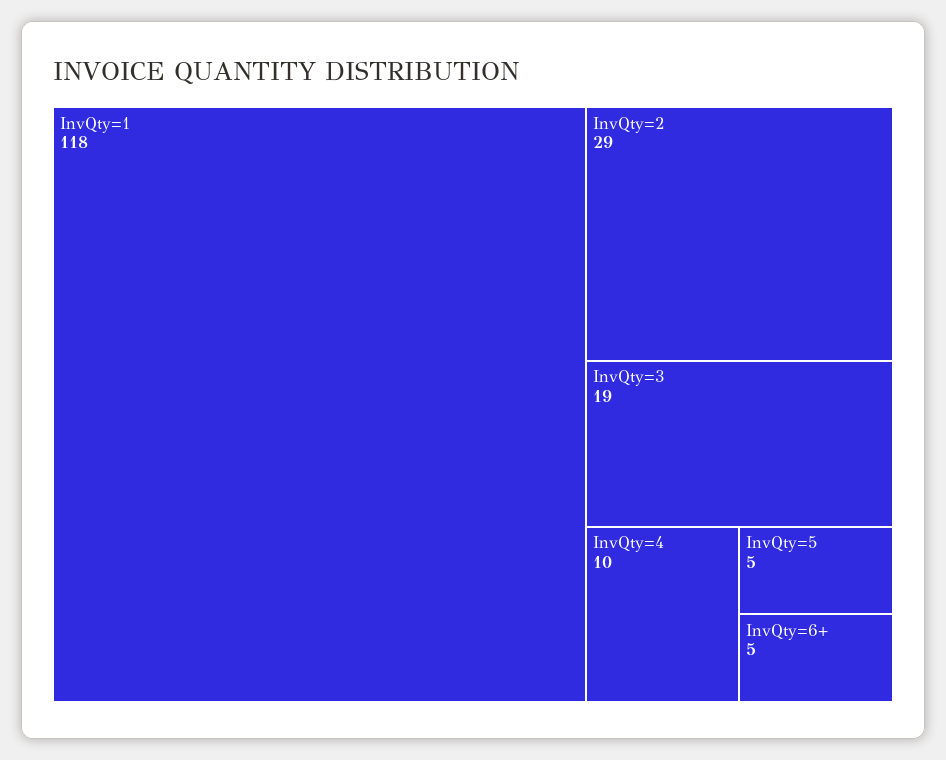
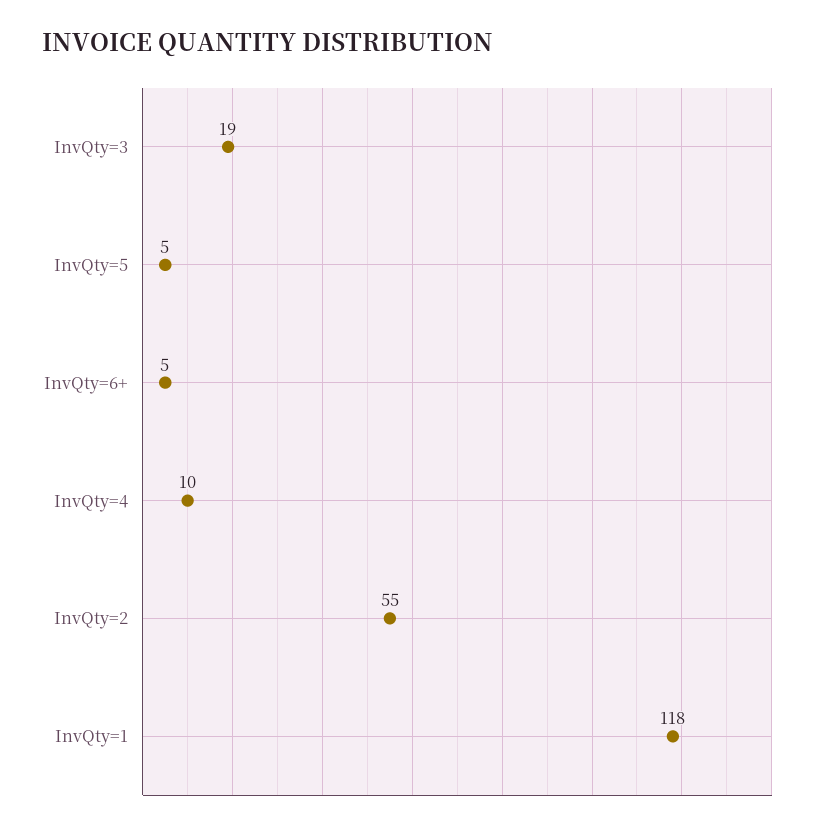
InvQty=2: 29 -> 55

